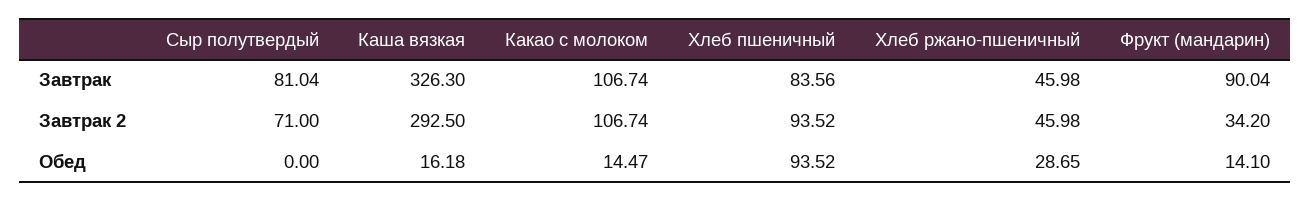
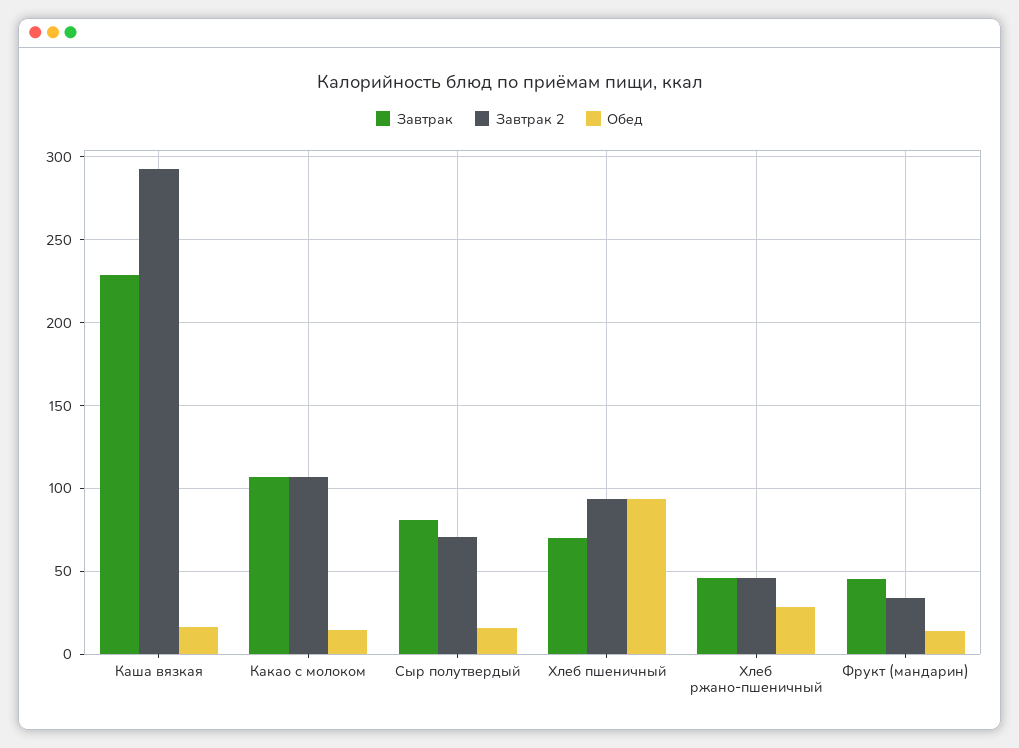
Завтрак, Каша вязкая: 326.3 -> 230
Завтрак, Хлеб пшеничный: 83.56 -> 70
Завтрак, Фрукт (мандарин): 90.04 -> 45
Обед, Сыр полутвердый: 0 -> 15

